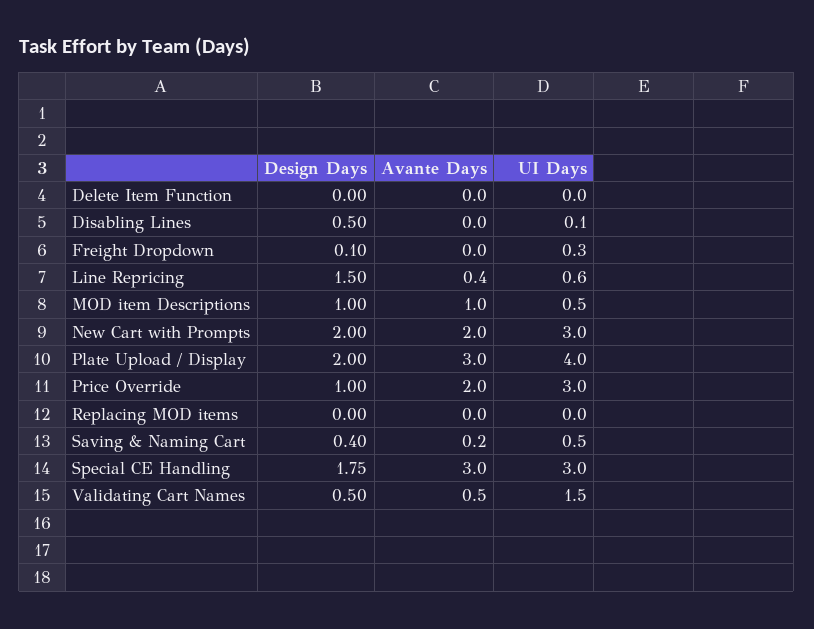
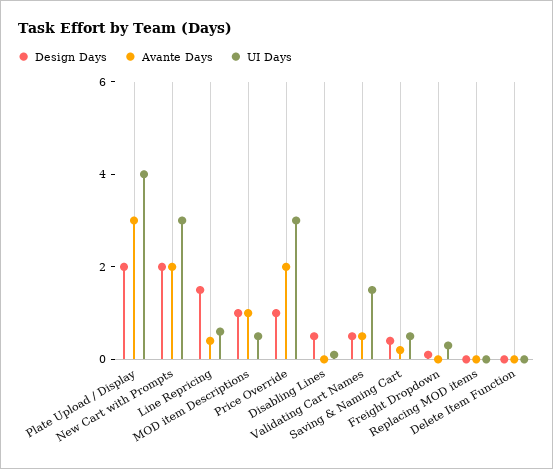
Design Days, Special CE Handling: 1.75 -> none
Avante Days, Special CE Handling: 3 -> none
UI Days, Special CE Handling: 3 -> none

